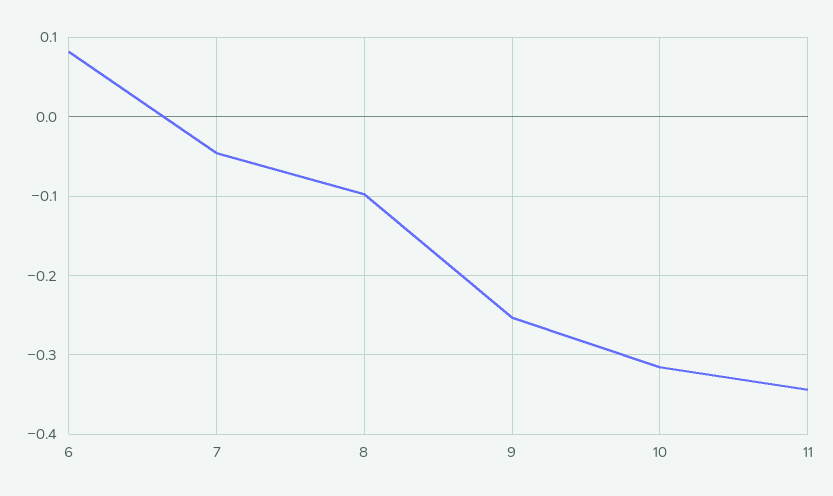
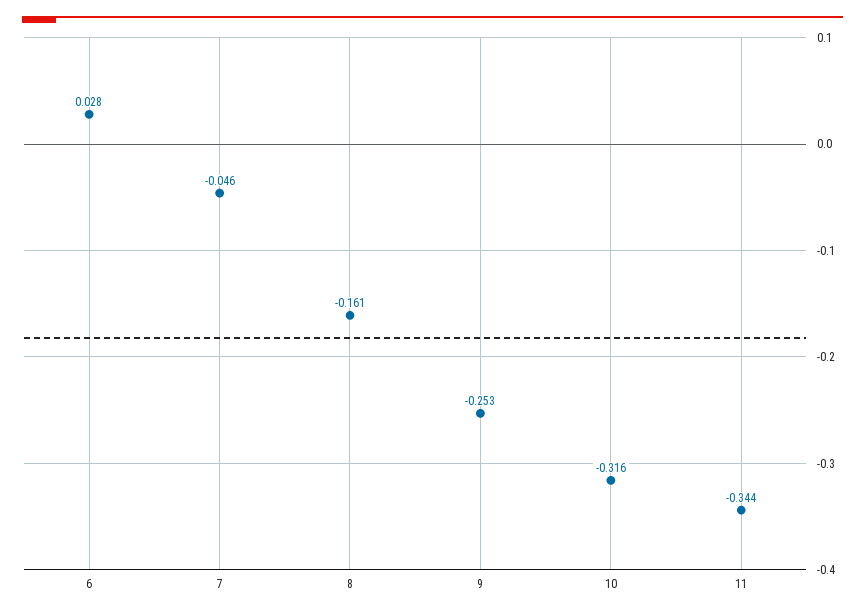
6: 0.08 -> 0.028
8: -0.1 -> -0.161

